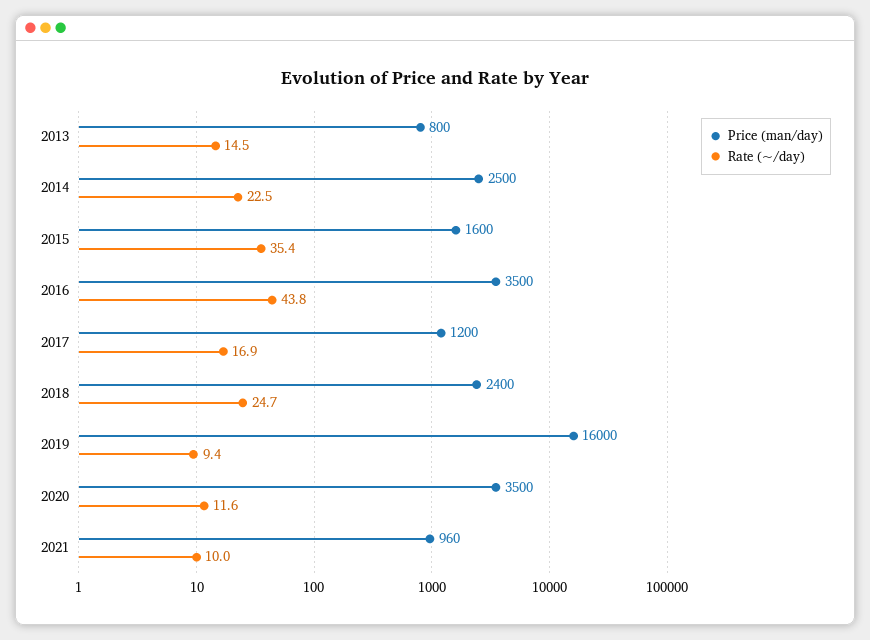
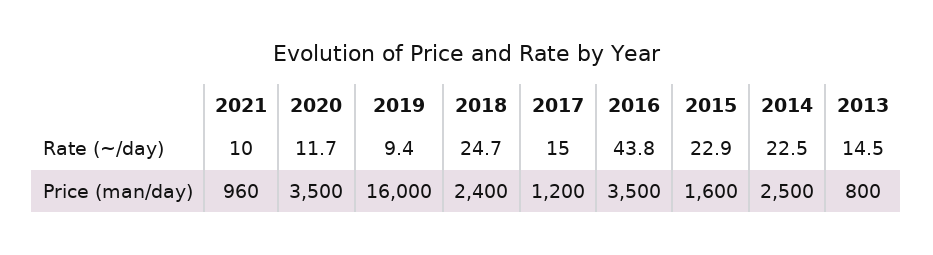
Rate (~/day), 2015: 35.4 -> 22.9
Rate (~/day), 2017: 16.9 -> 15
Rate (~/day), 2020: 11.6 -> 11.7

